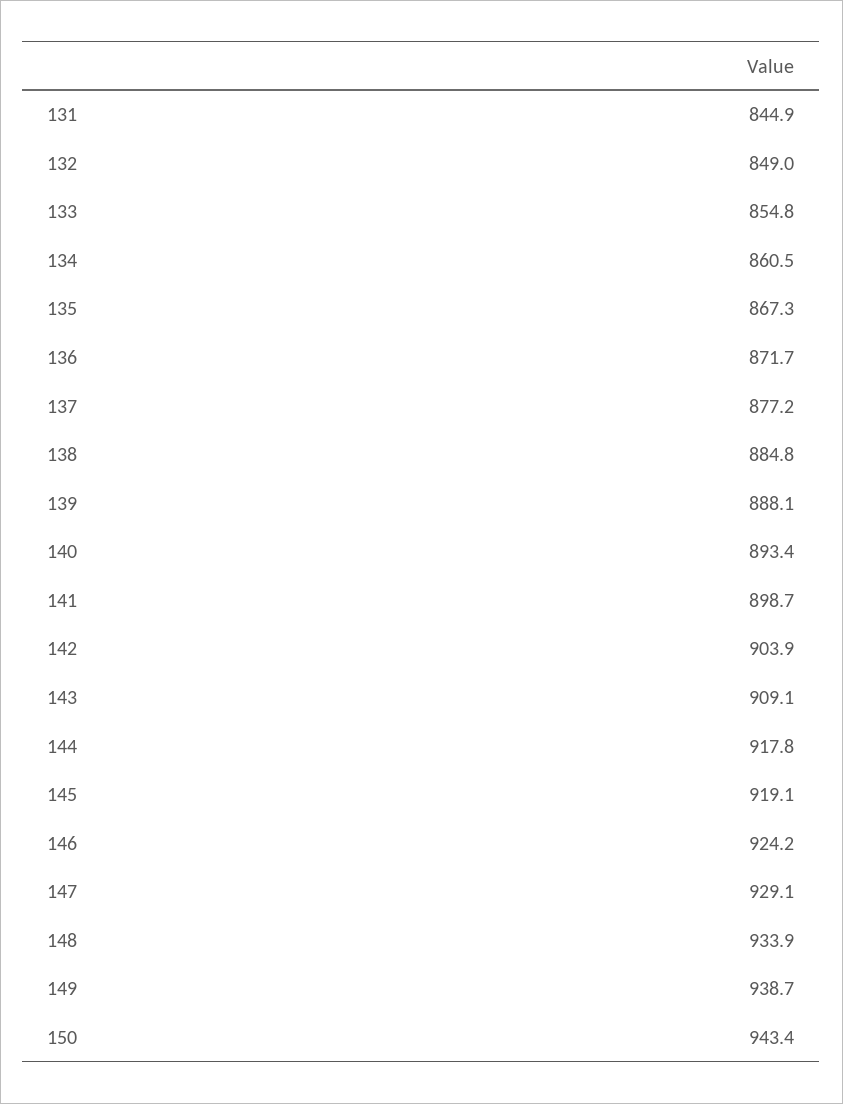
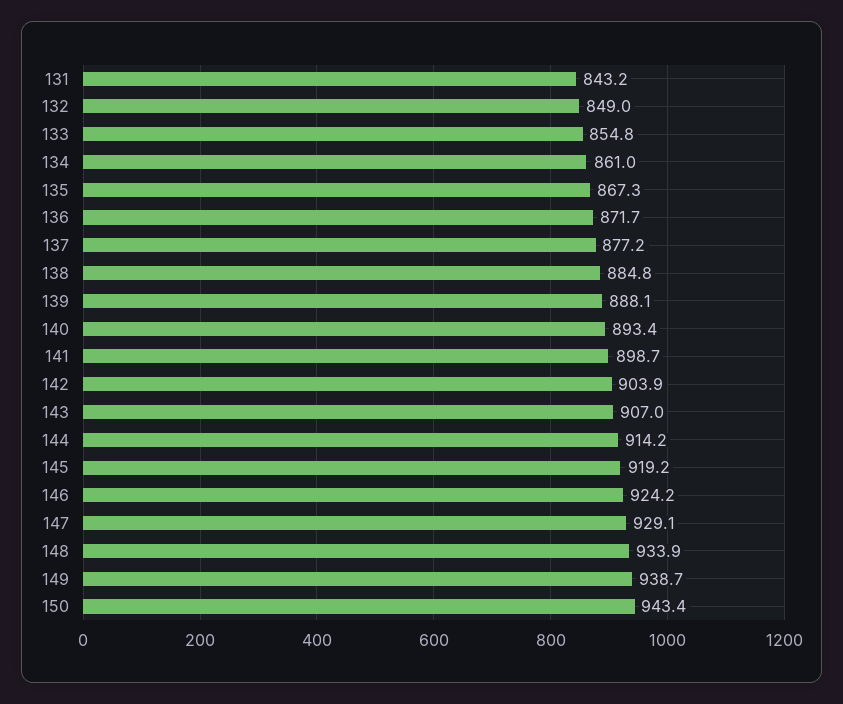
131: 844.9 -> 843.2
134: 860.5 -> 861
143: 909.1 -> 907
144: 917.8 -> 914.2
145: 919.1 -> 919.2

